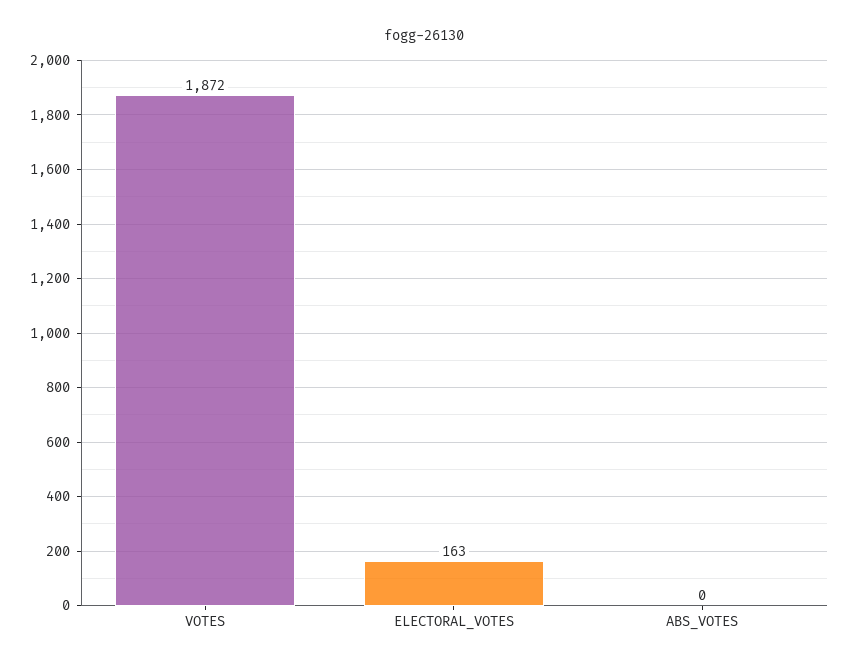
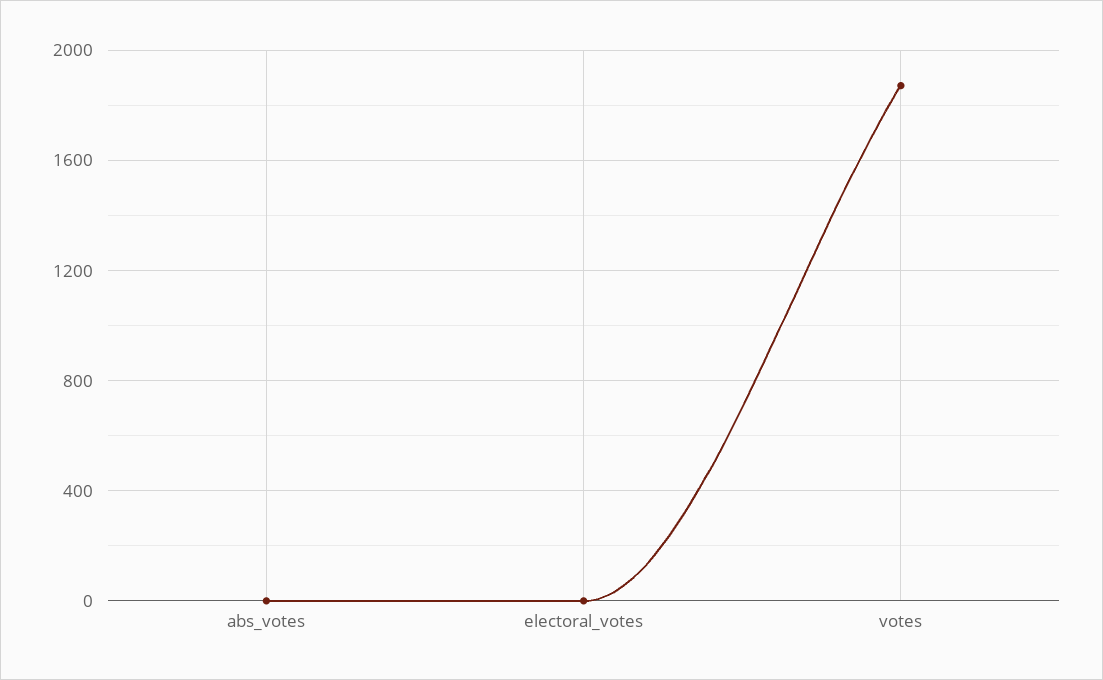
ELECTORAL_VOTES: 163 -> 0

